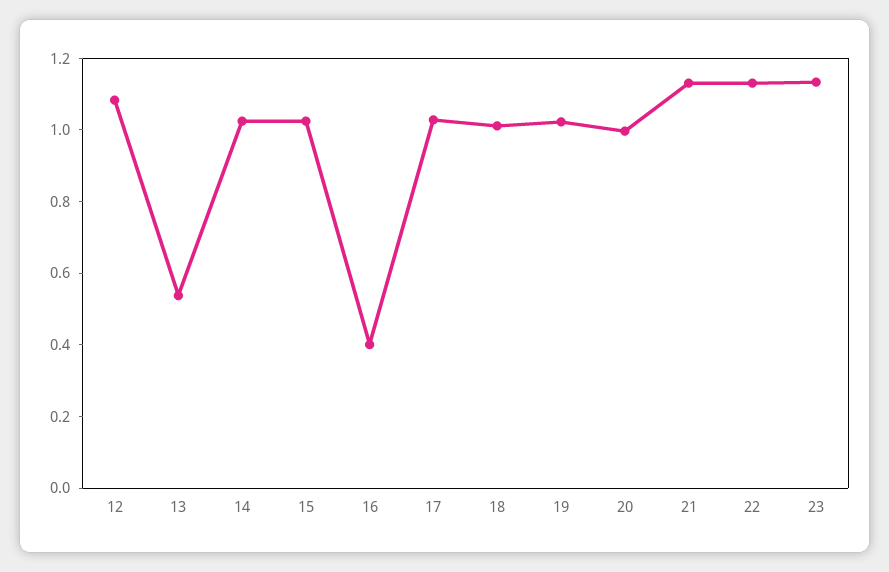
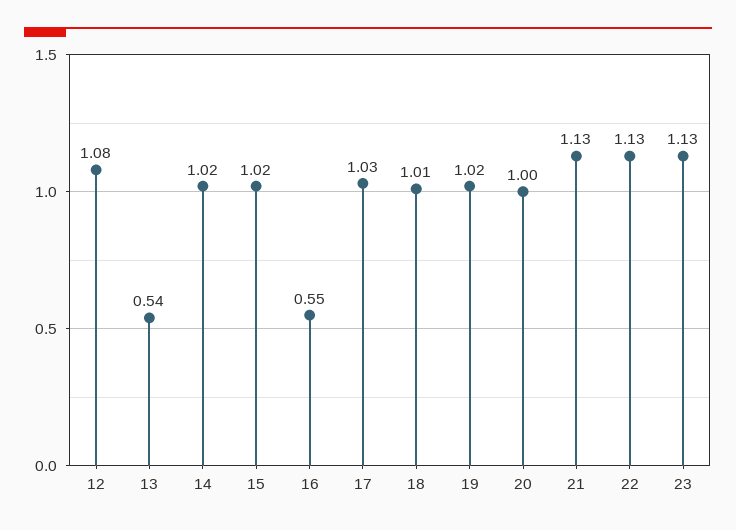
16: 0.4 -> 0.55

